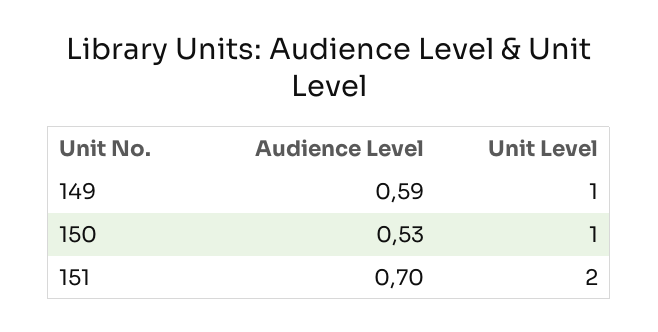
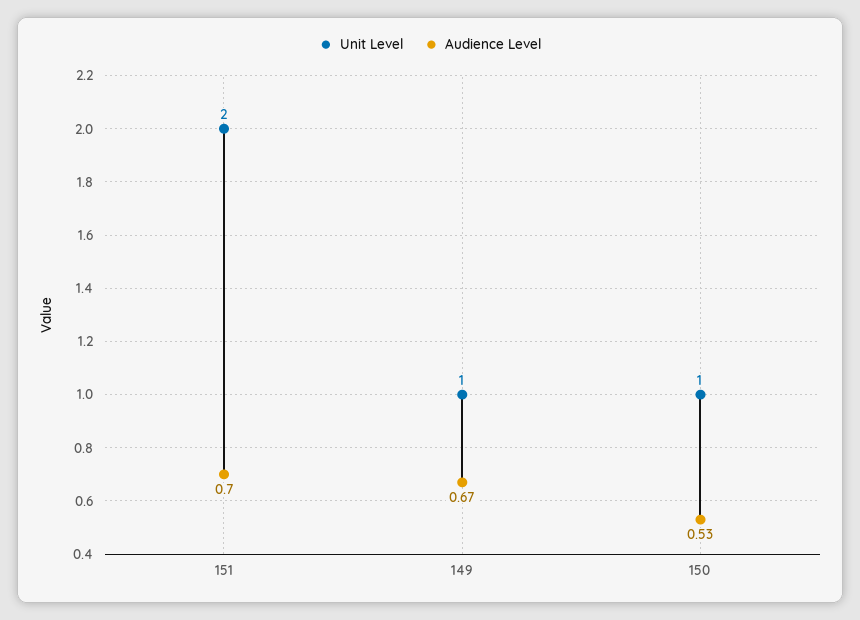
Audience Level, 149: 0.59 -> 0.67

